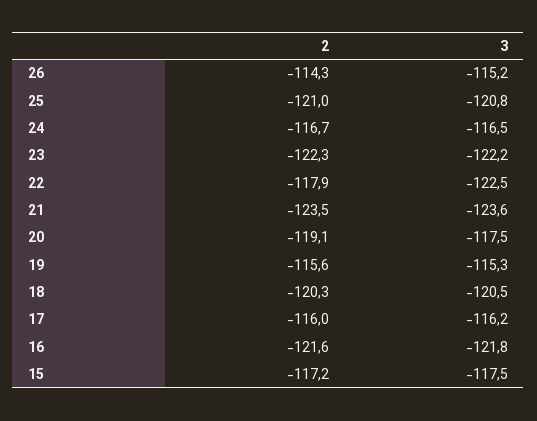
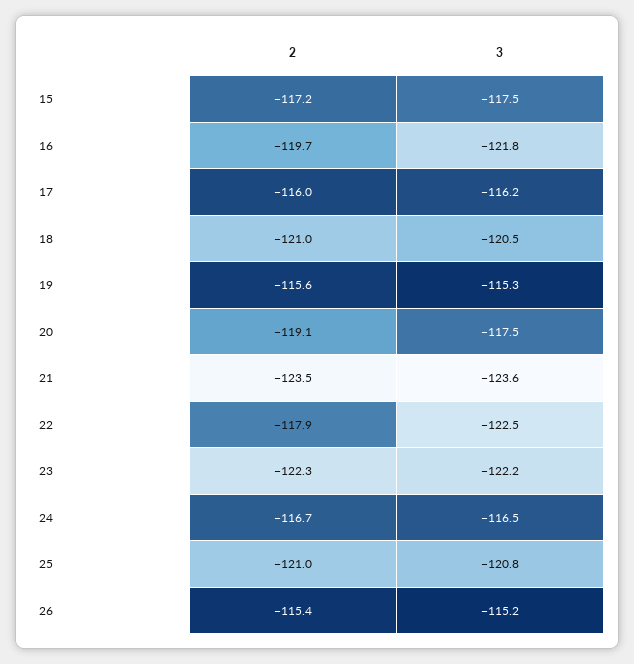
2, 26: -114.3 -> -115.4
2, 18: -120.3 -> -121
2, 16: -121.6 -> -119.7

